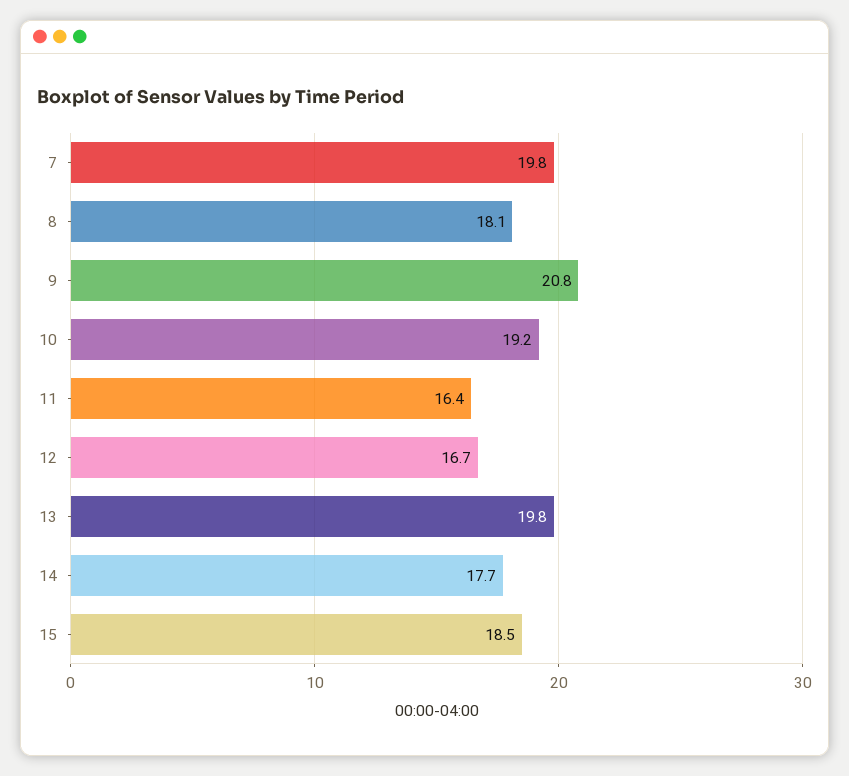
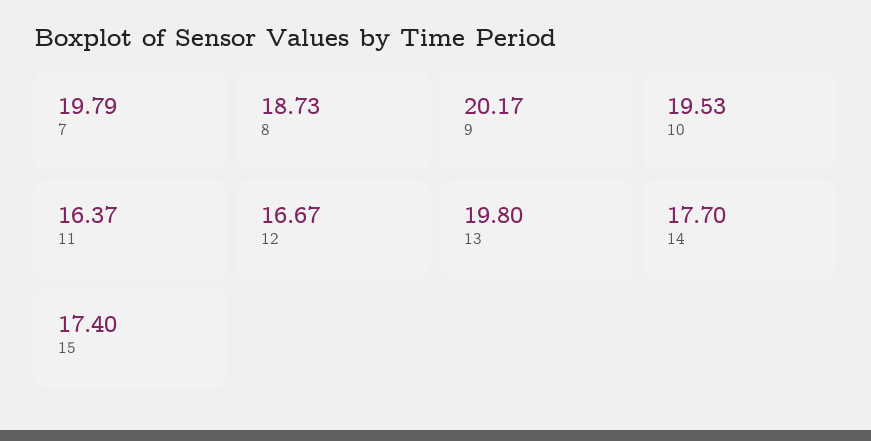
8: 18.1 -> 18.73
9: 20.8 -> 20.17
10: 19.2 -> 19.53
15: 18.5 -> 17.4

